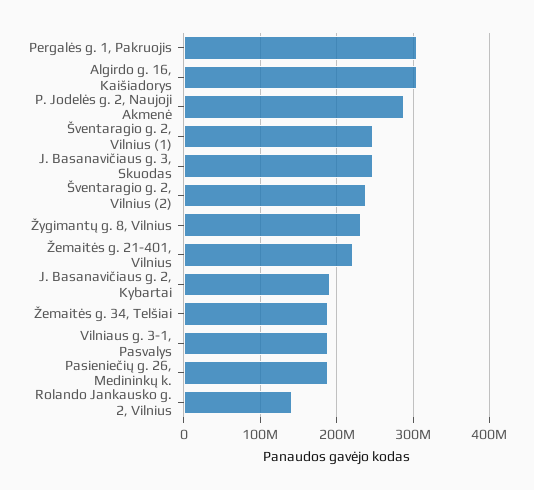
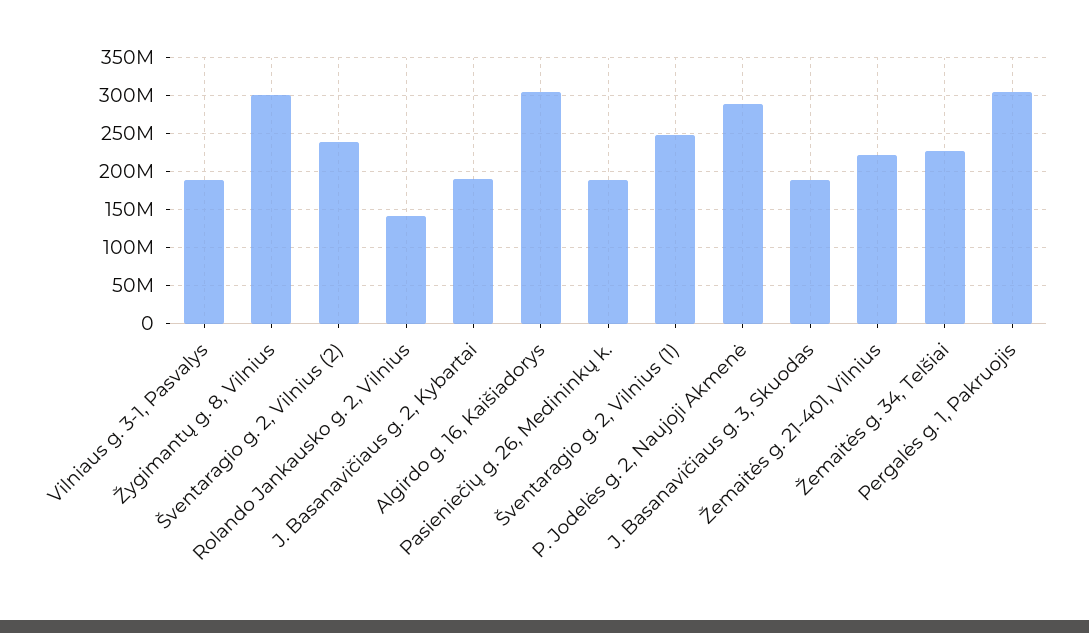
J. Basanavičiaus g. 3, Skuodas: 250000000 -> 190000000
Žygimantų g. 8, Vilnius: 230000000 -> 300000000
Žemaitės g. 34, Telšiai: 190000000 -> 230000000

